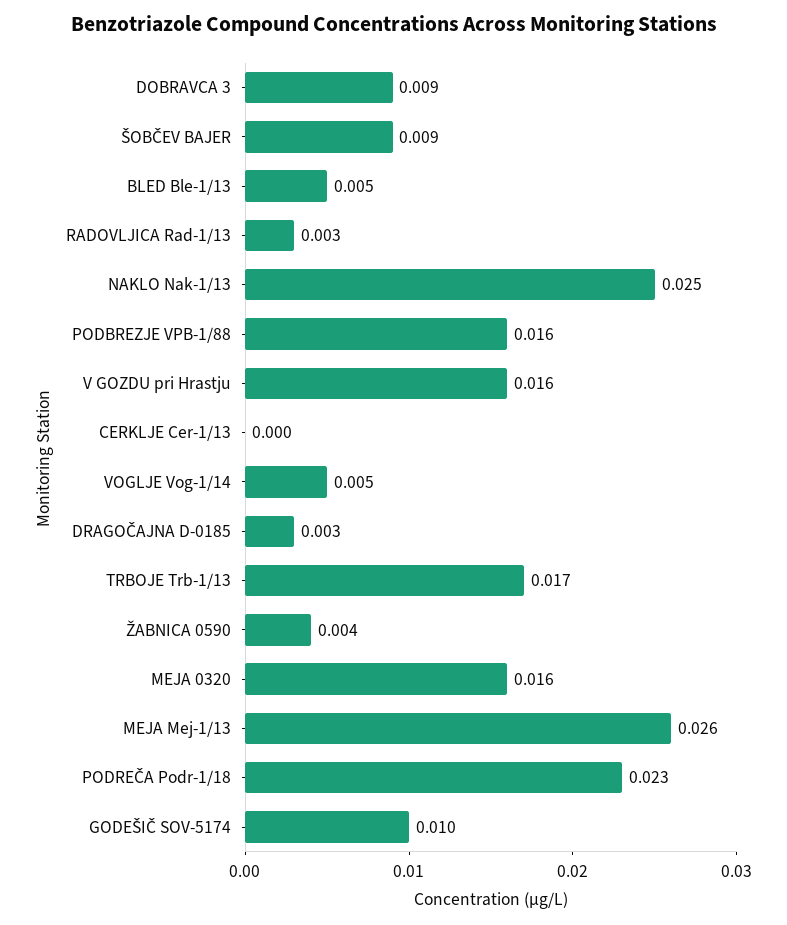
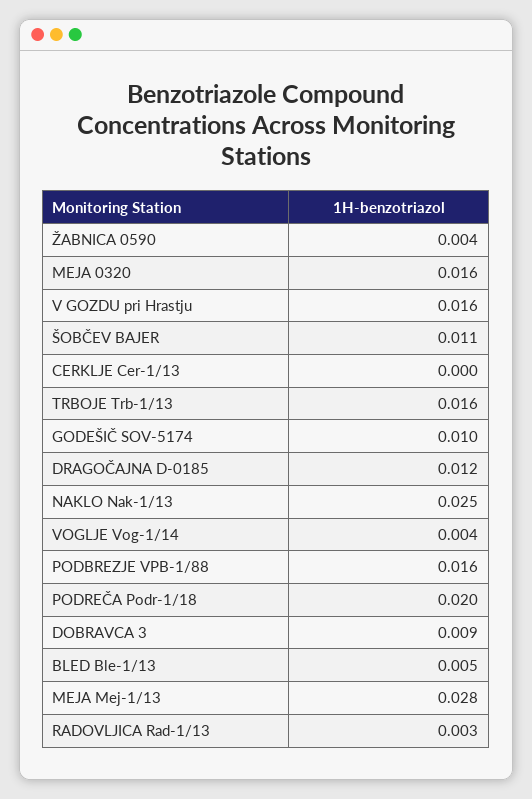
ŠOBČEV BAJER: 0.009 -> 0.011
VOGLJE Vog-1/14: 0.005 -> 0.004
DRAGOČAJNA D-0185: 0.003 -> 0.012
TRBOJE Trb-1/13: 0.017 -> 0.016
MEJA Mej-1/13: 0.026 -> 0.028
PODREČA Podr-1/18: 0.023 -> 0.02

